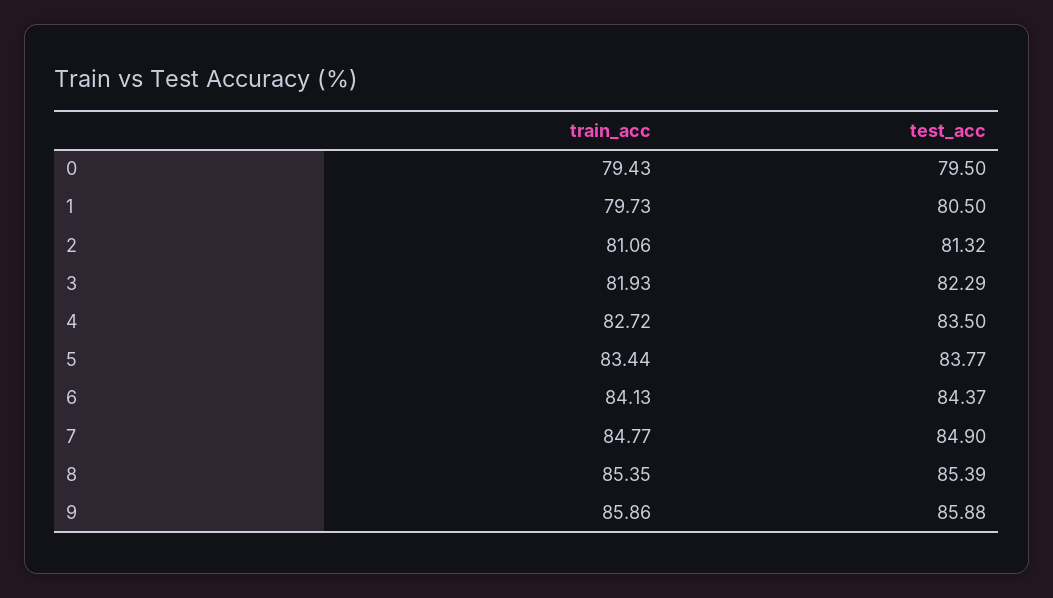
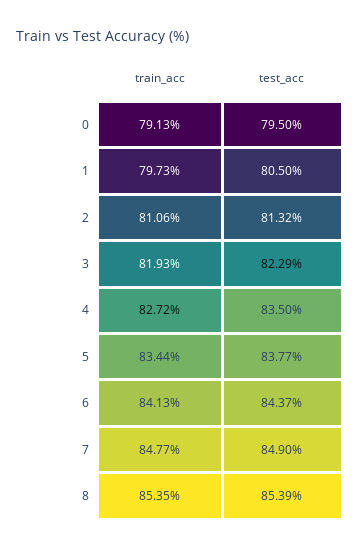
train_acc, 0: 79.43 -> 79.13
train_acc, 9: 85.86 -> none
test_acc, 9: 85.88 -> none

